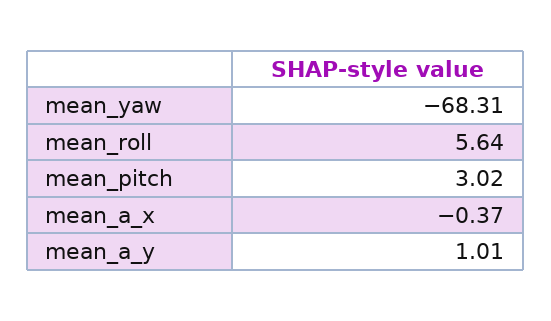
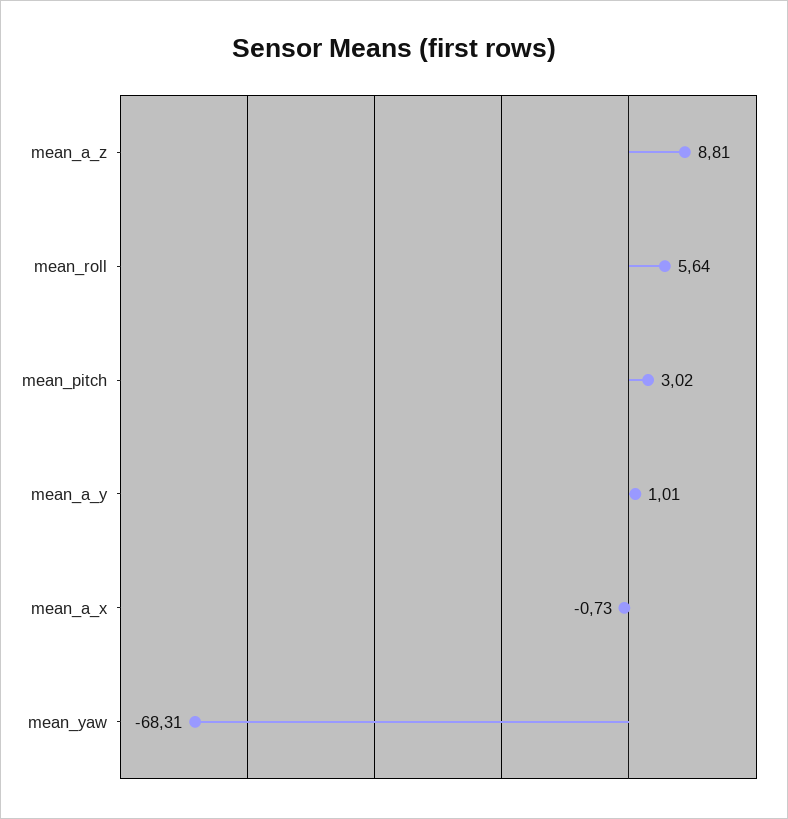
mean_a_x: -0.37 -> -0.73
mean_a_z: none -> 8.81

